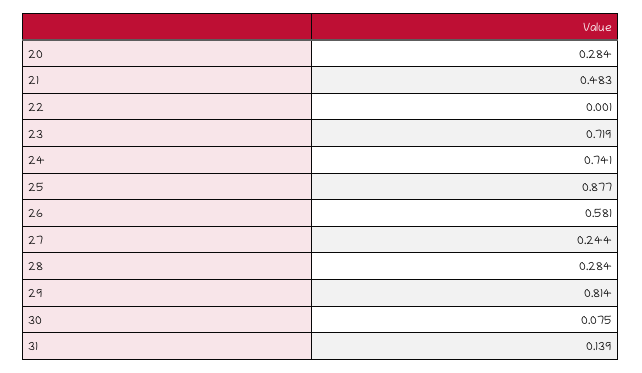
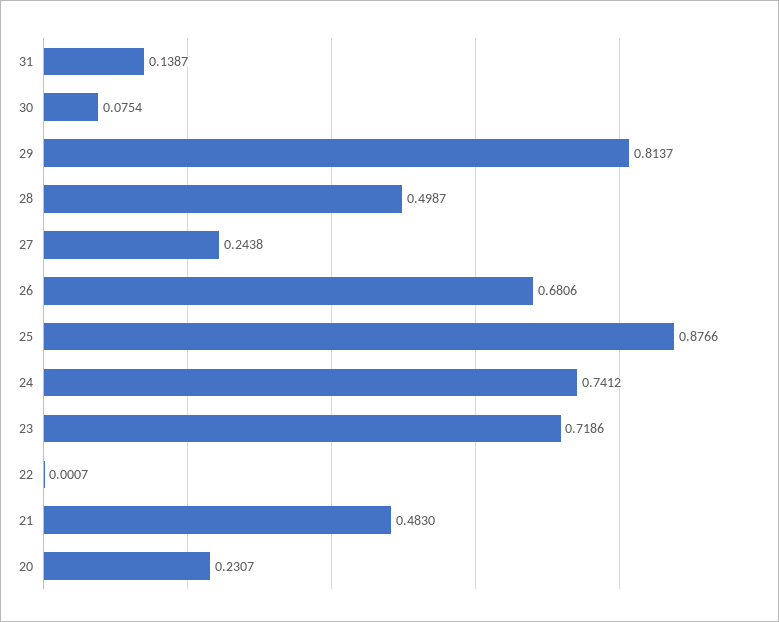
20: 0.284 -> 0.2307
26: 0.581 -> 0.6806
28: 0.284 -> 0.4987

